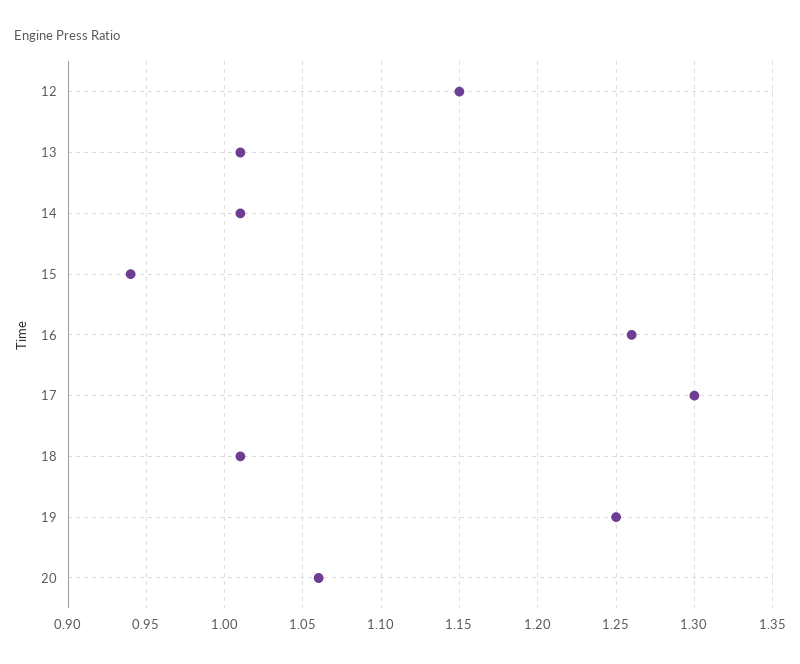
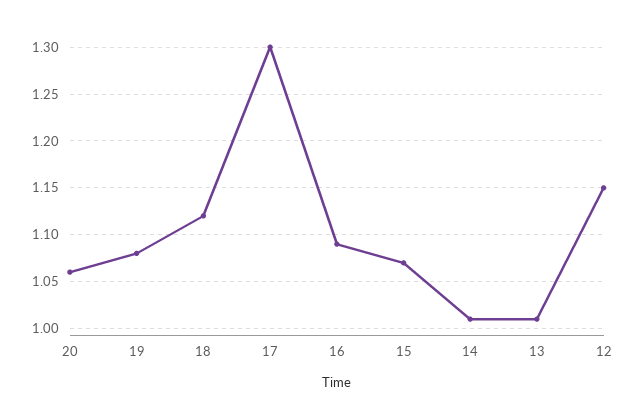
15: 0.94 -> 1.07
16: 1.26 -> 1.09
18: 1.01 -> 1.12
19: 1.25 -> 1.08

